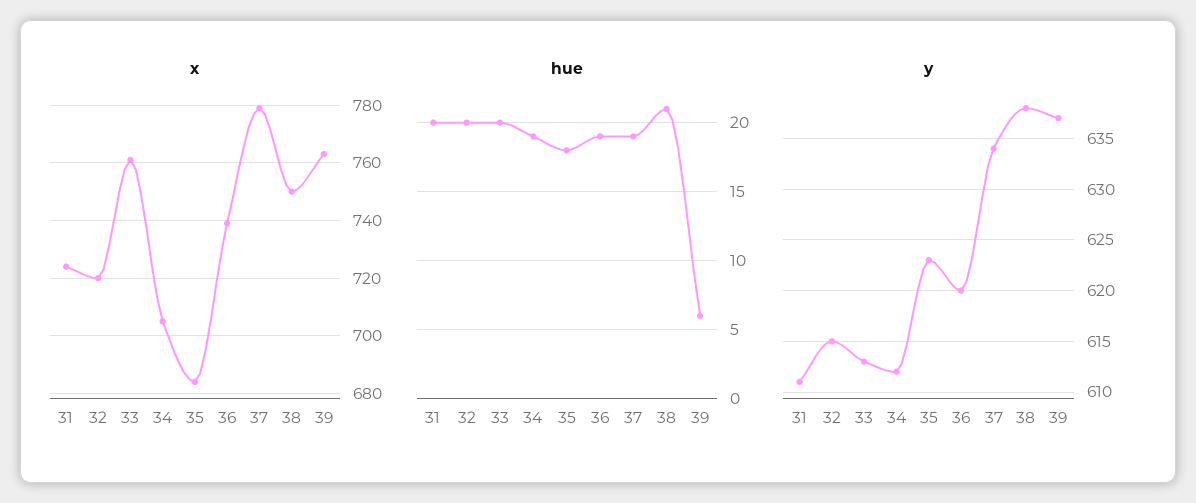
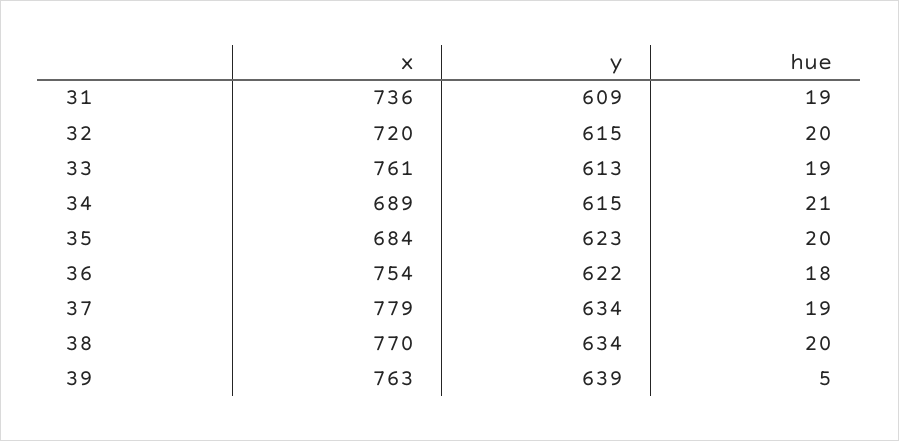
x, 31: 725 -> 736
x, 34: 705 -> 689
x, 36: 740 -> 754
x, 38: 750 -> 770
hue, 31: 20 -> 19
hue, 33: 20 -> 19
hue, 34: 19 -> 21
hue, 35: 18 -> 20
hue, 36: 19 -> 18
hue, 38: 21 -> 20
hue, 39: 6 -> 5
y, 31: 611 -> 609
y, 34: 612 -> 615
y, 36: 620 -> 622
y, 38: 638 -> 634
y, 39: 637 -> 639

